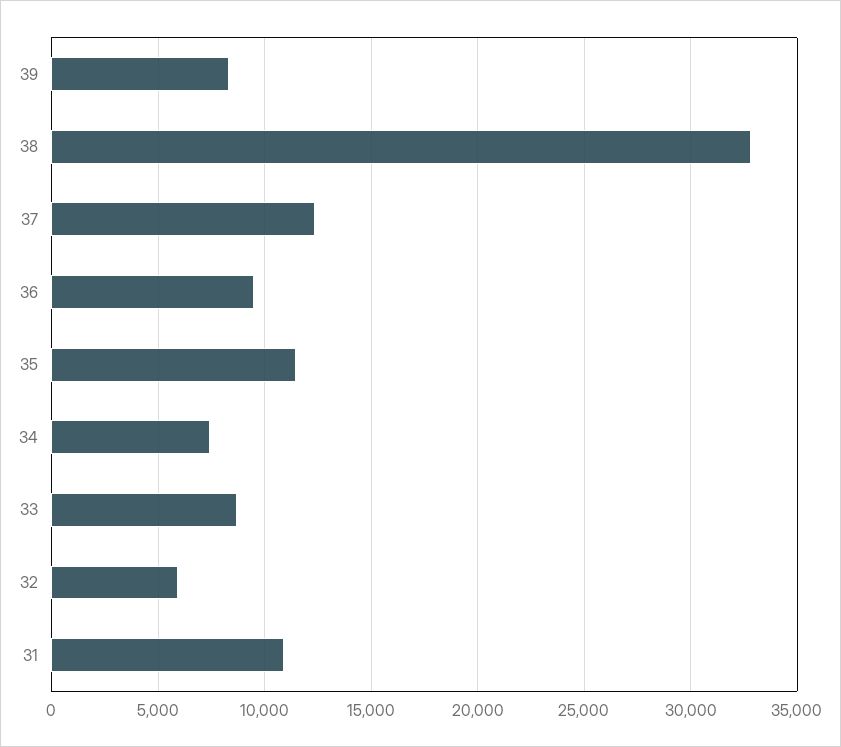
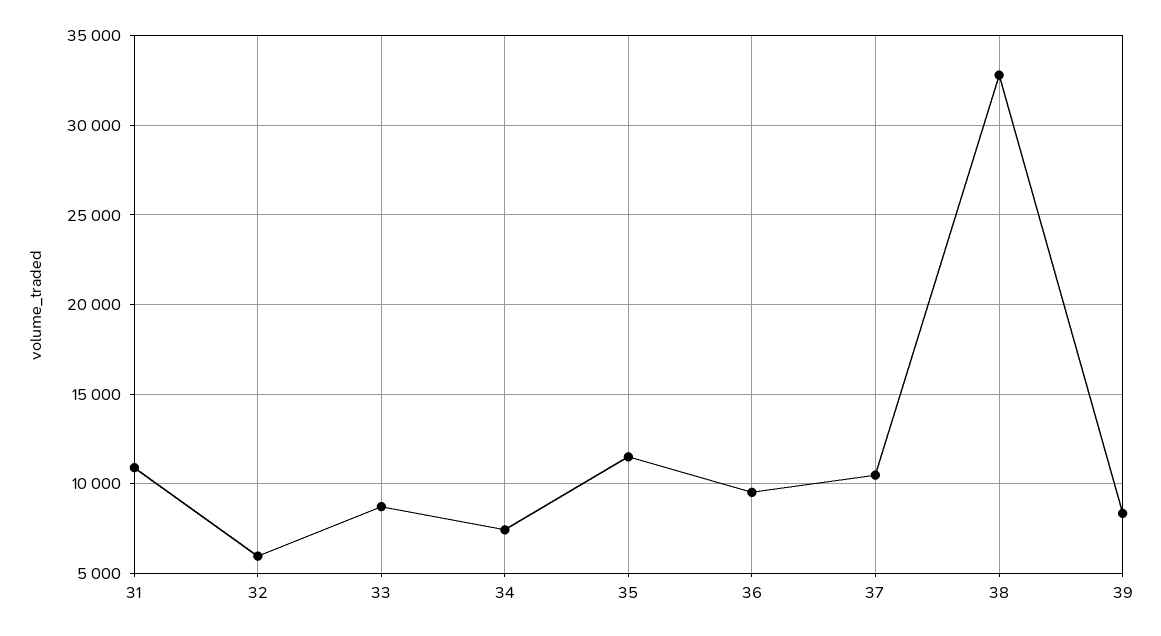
37: 12500 -> 10500

